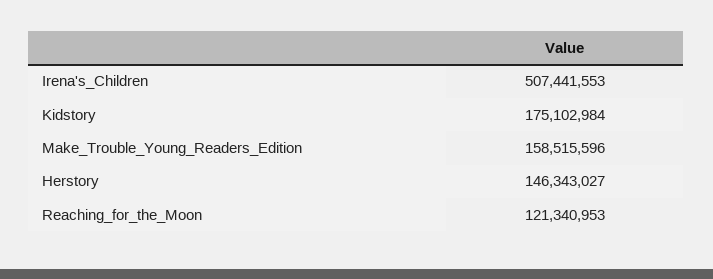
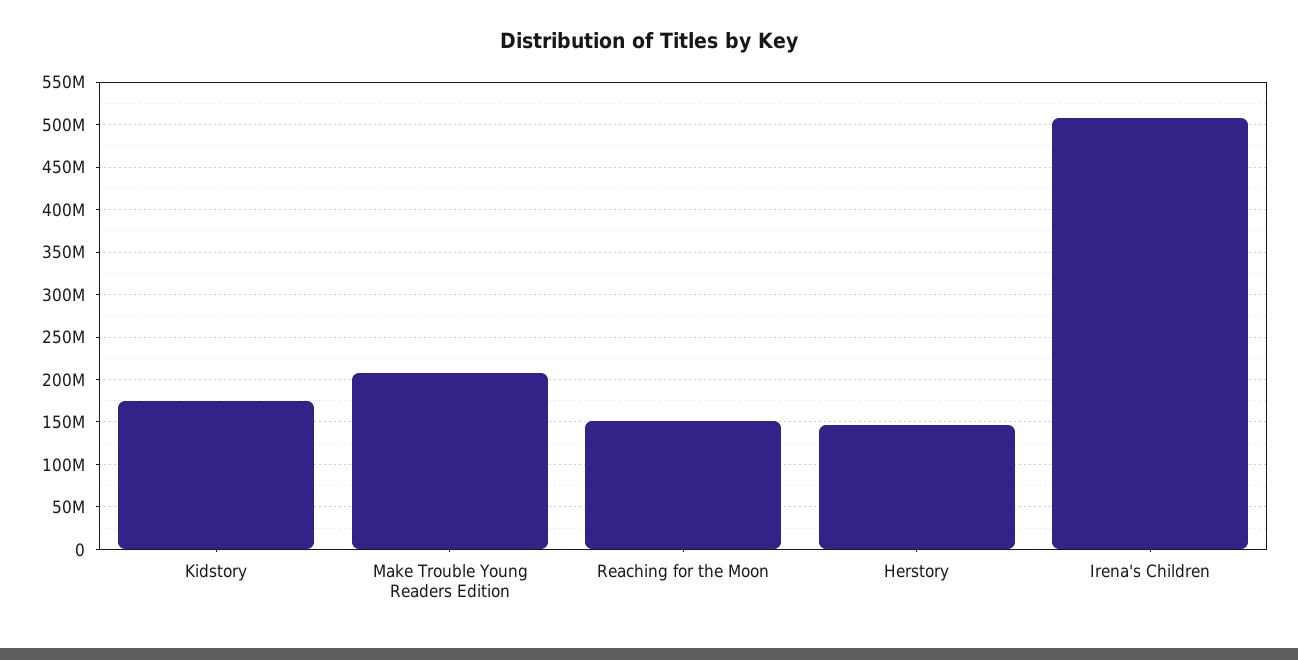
Make_Trouble_Young_Readers_Edition: 158515596 -> 210000000
Reaching_for_the_Moon: 121340953 -> 150000000

